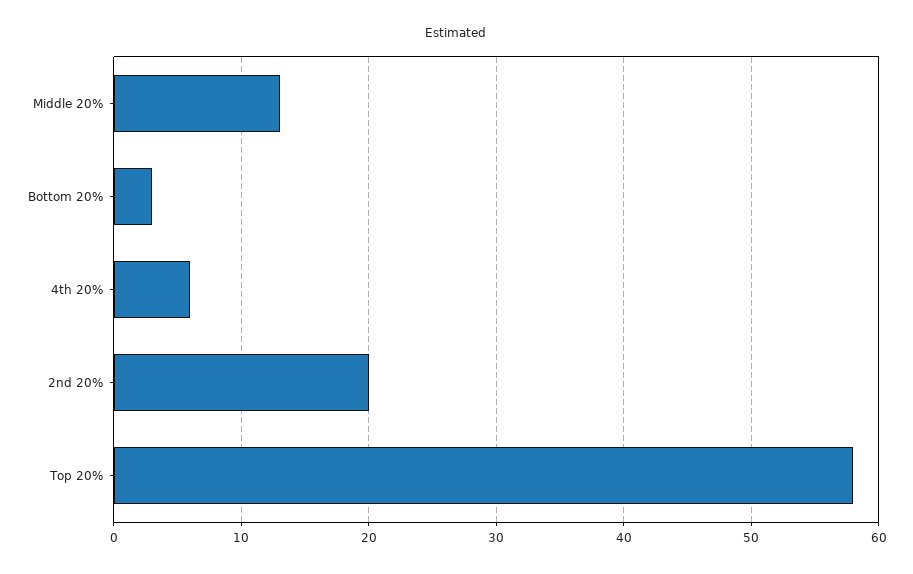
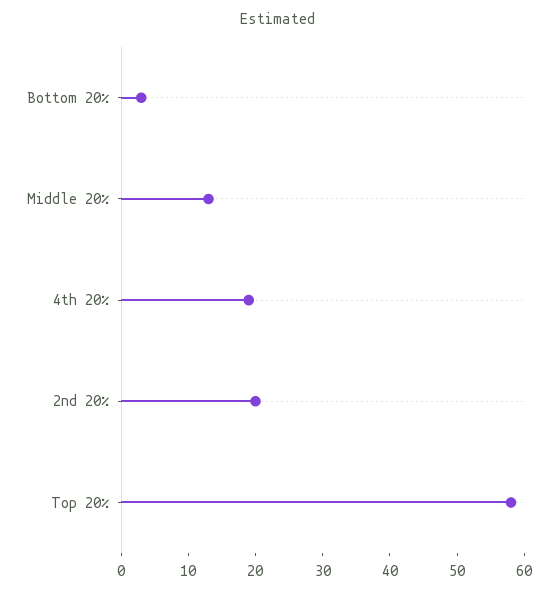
4th 20%: 6 -> 20

